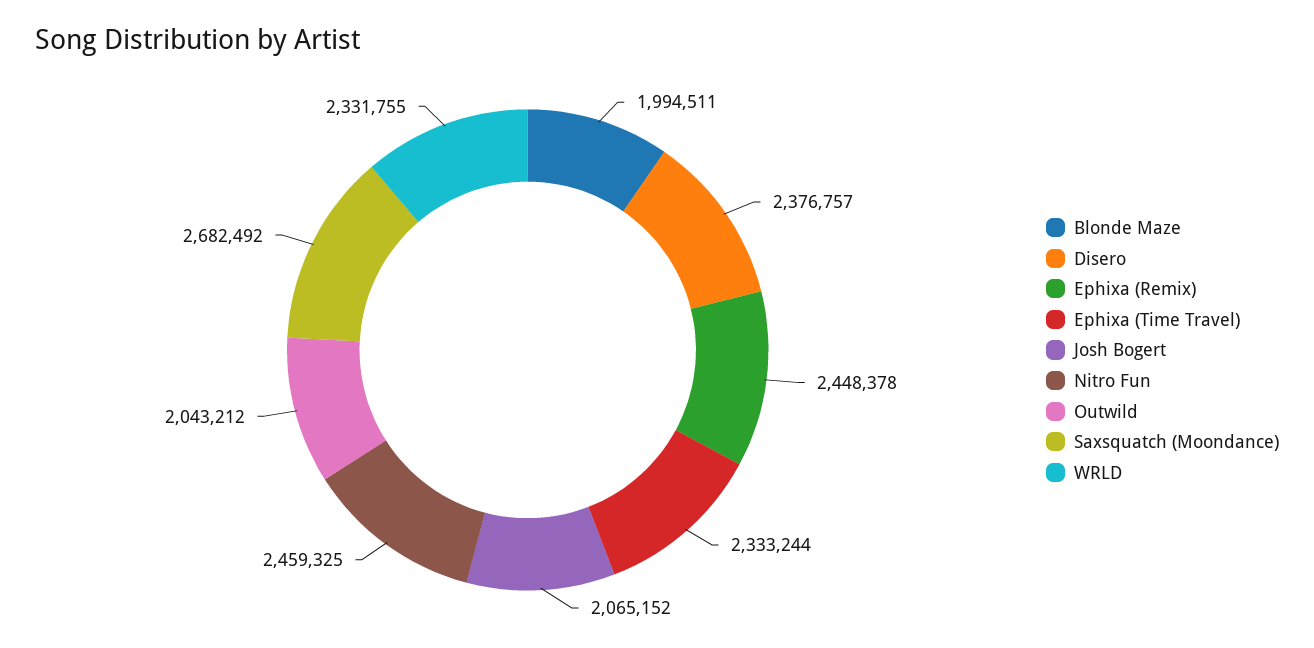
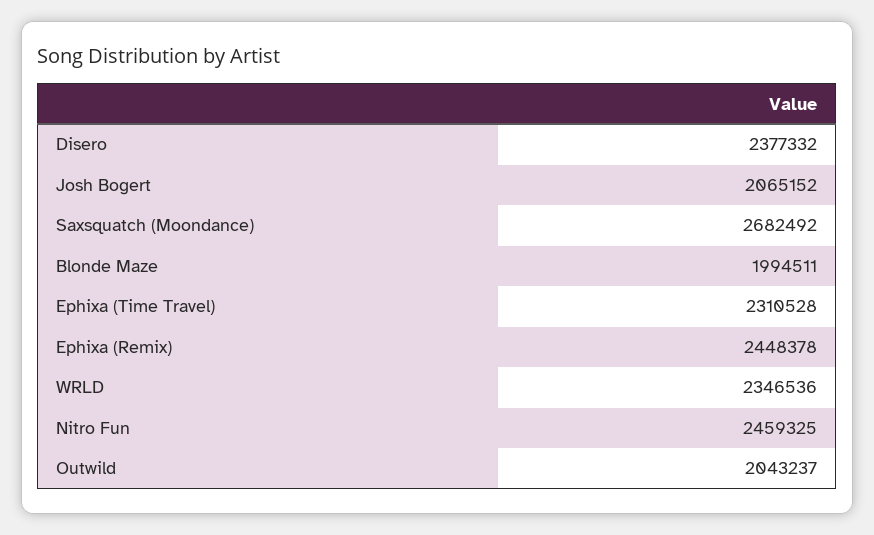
Disero: 2376757 -> 2377332
Ephixa (Time Travel): 2333244 -> 2310528
Outwild: 2043212 -> 2043237
WRLD: 2331755 -> 2346536

